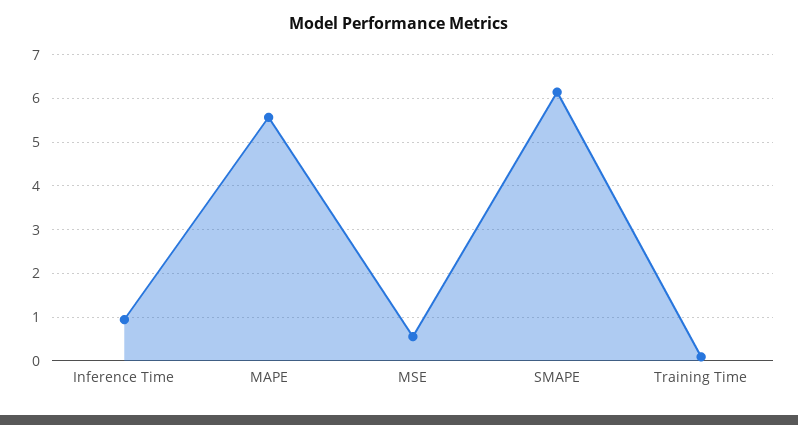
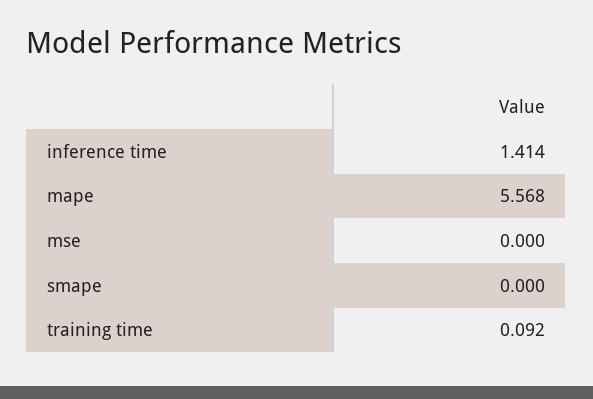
Inference Time: 1 -> 1.414
MSE: 0.6 -> 0
SMAPE: 6.2 -> 0

